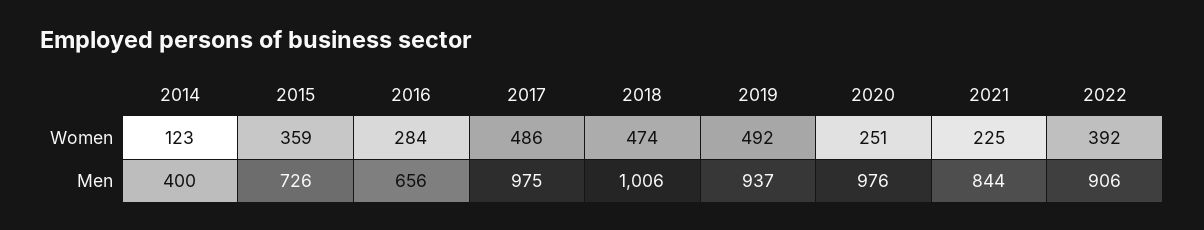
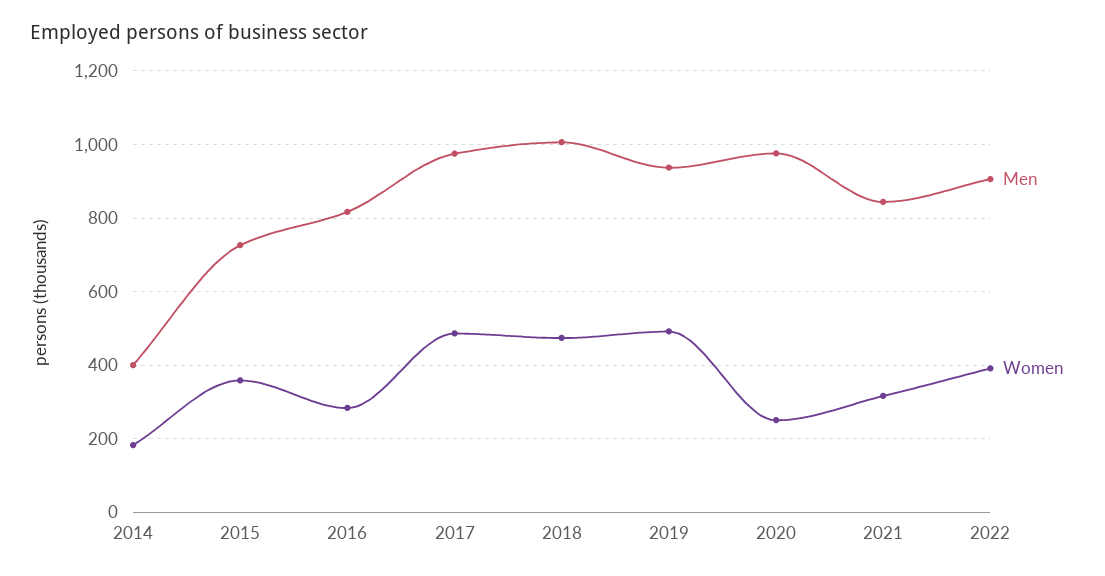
Women, 2014: 123 -> 180
Women, 2021: 225 -> 320
Men, 2016: 656 -> 820

